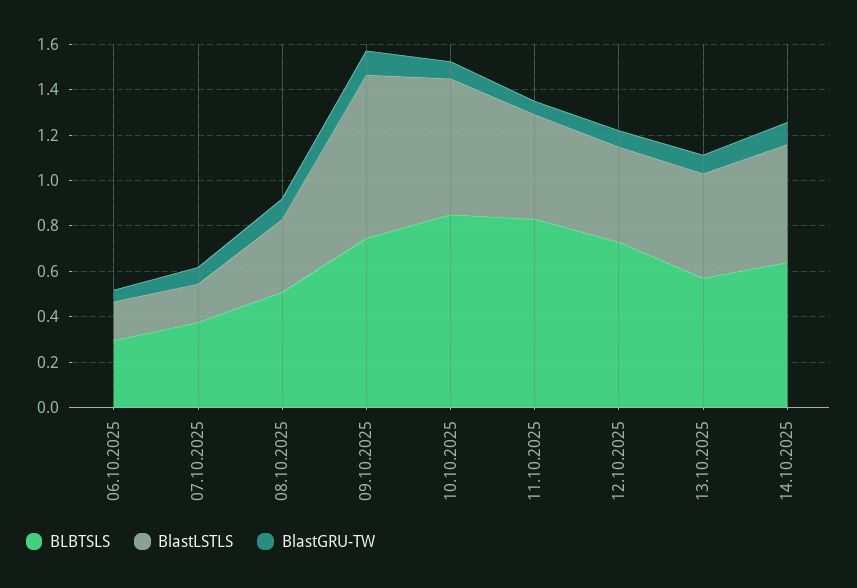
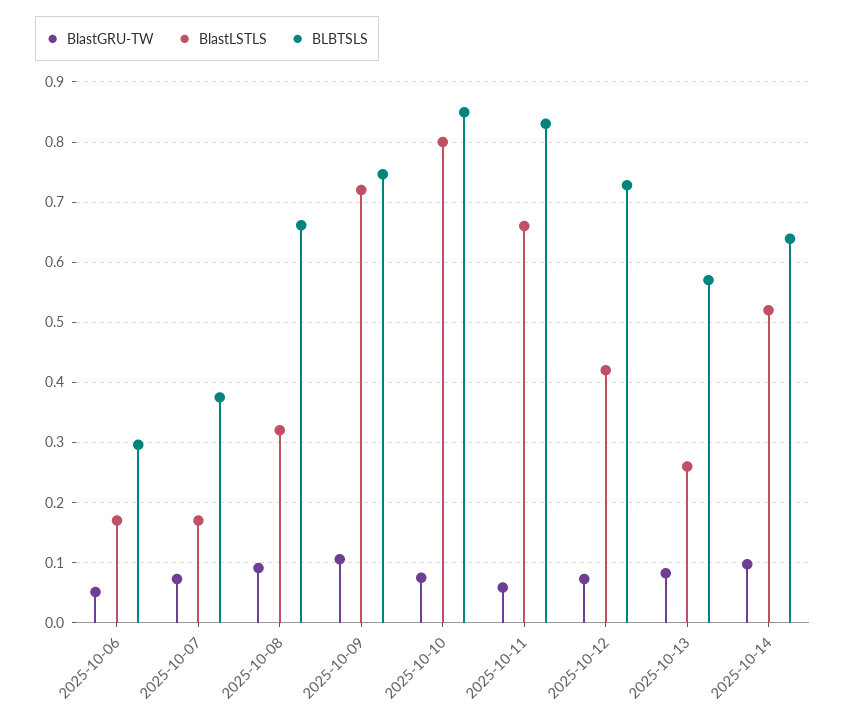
BLBTSLS, 08.10.2025: 0.5 -> 0.66
BlastLSTLS, 10.10.2025: 0.6 -> 0.8
BlastLSTLS, 11.10.2025: 0.45 -> 0.66
BlastLSTLS, 13.10.2025: 0.45 -> 0.26

